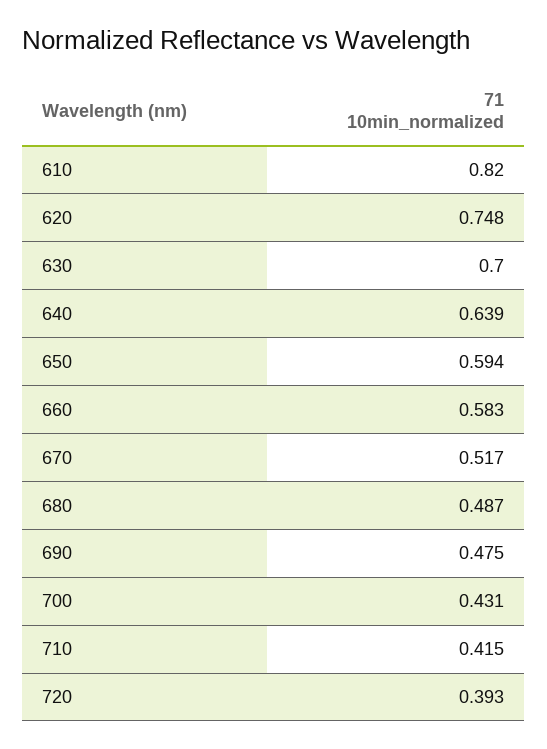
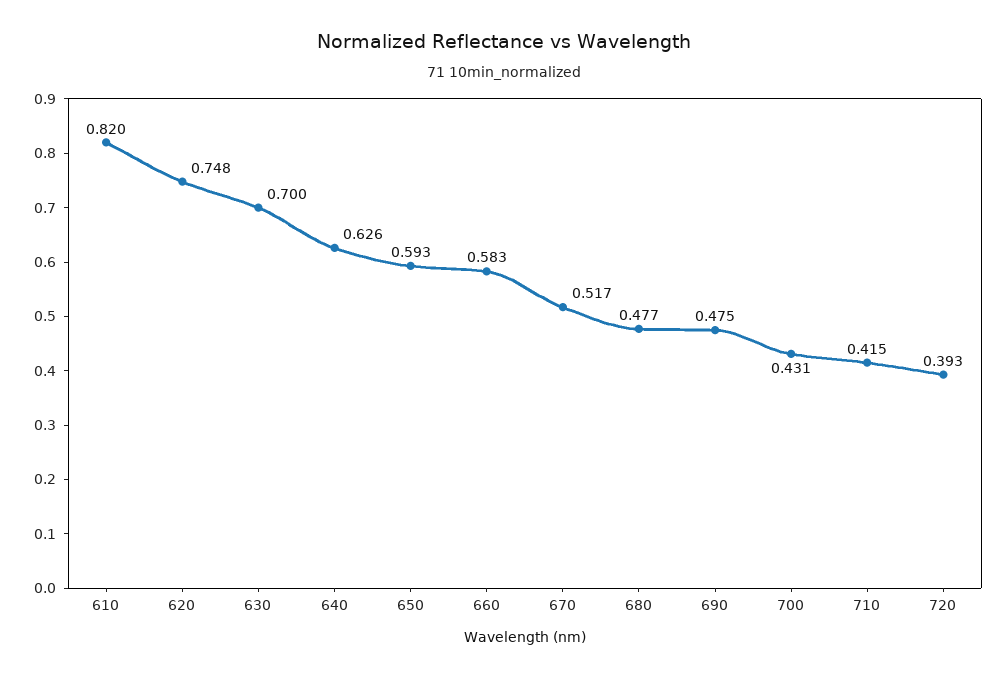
640: 0.639 -> 0.626
650: 0.594 -> 0.593
680: 0.487 -> 0.477

